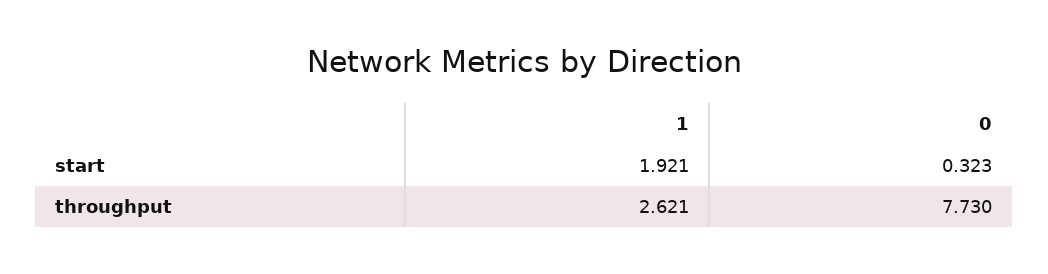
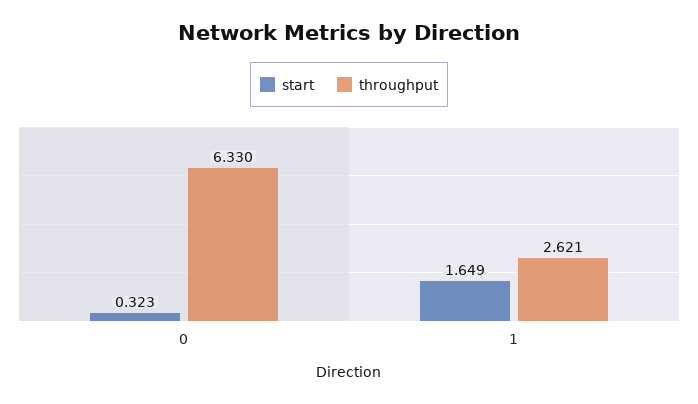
start, 1: 1.921 -> 1.649
throughput, 0: 7.73 -> 6.33

